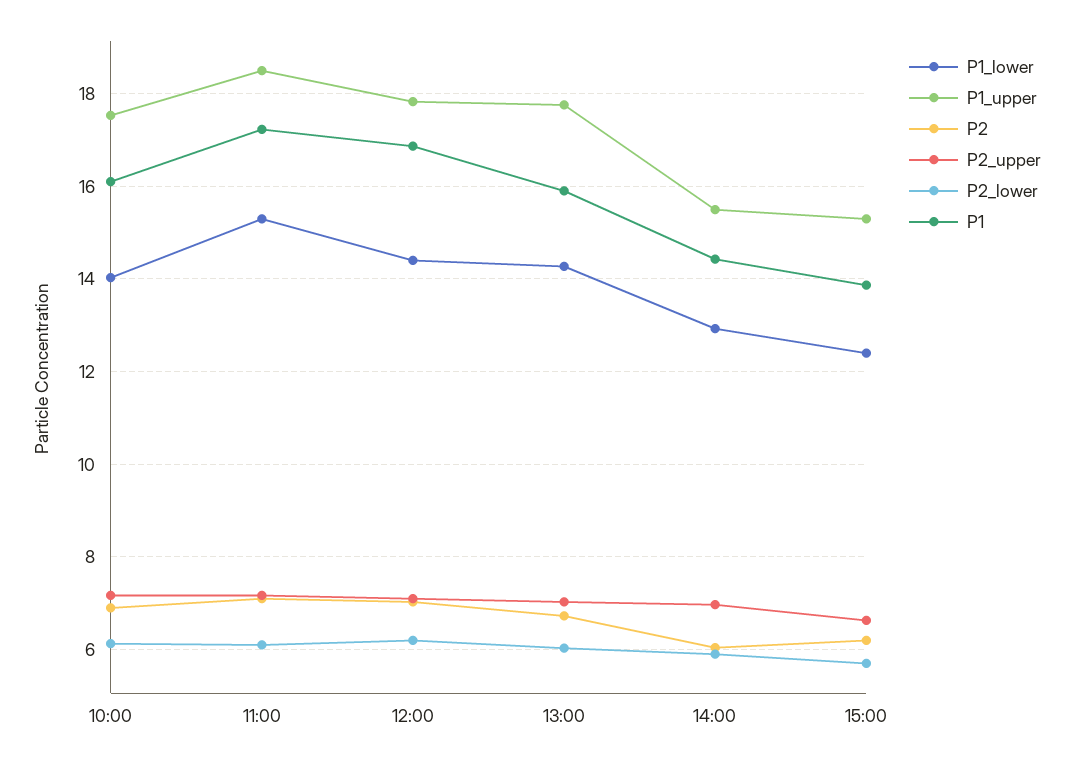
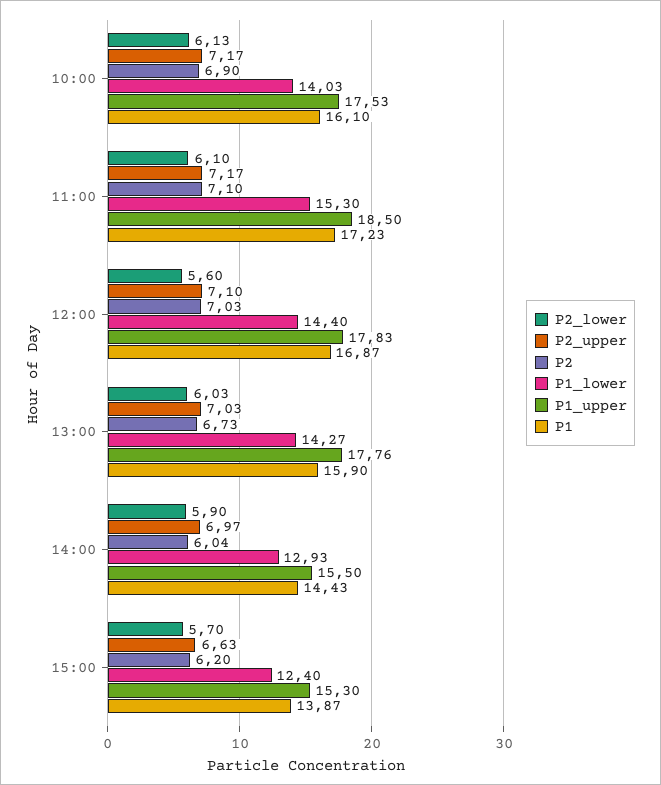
P2_lower, 12:00: 6.2 -> 5.6

